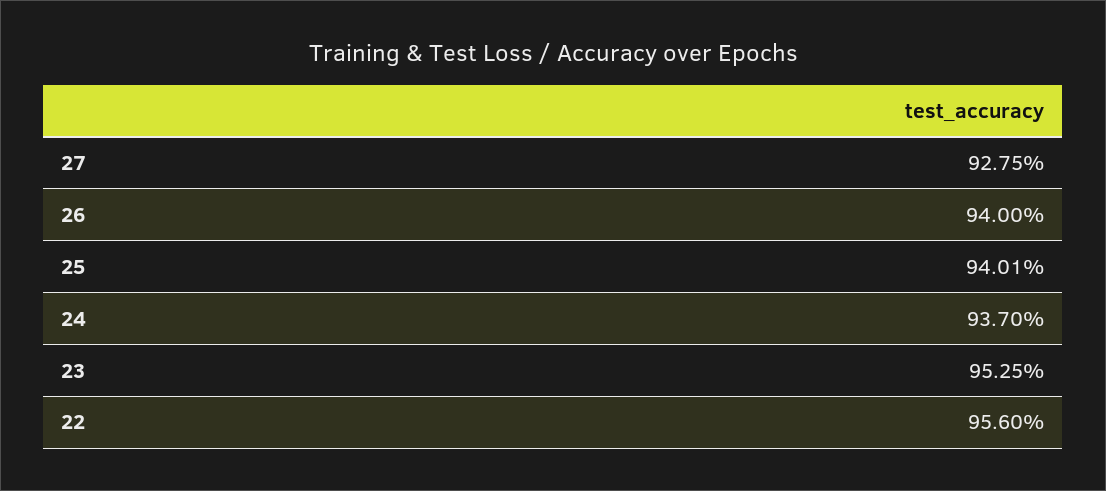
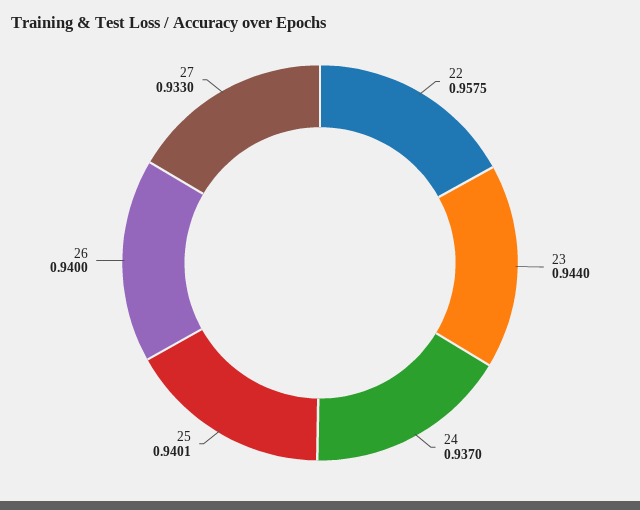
27: 0.9275 -> 0.933
23: 0.9525 -> 0.944
22: 0.956 -> 0.9575

